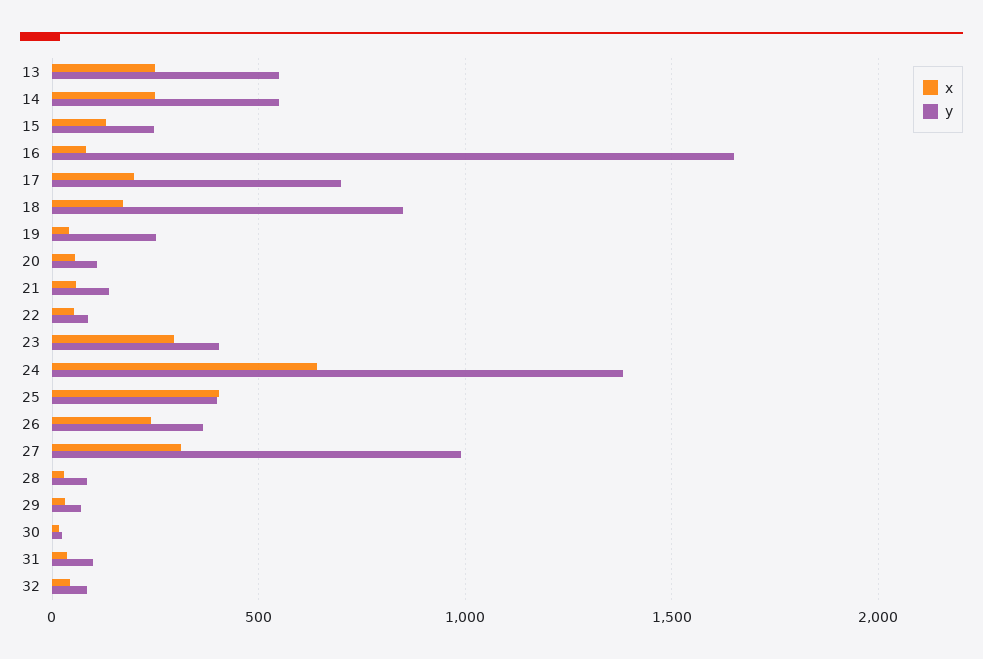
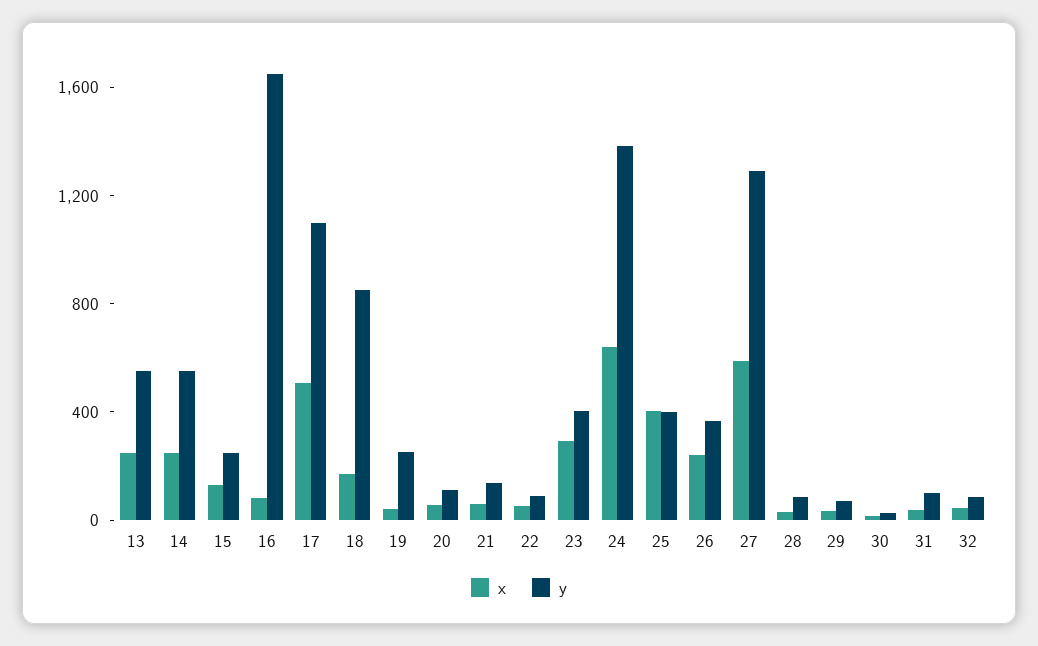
x, 17: 200 -> 500
y, 17: 700 -> 1100
x, 27: 300 -> 600
y, 27: 1000 -> 1300

